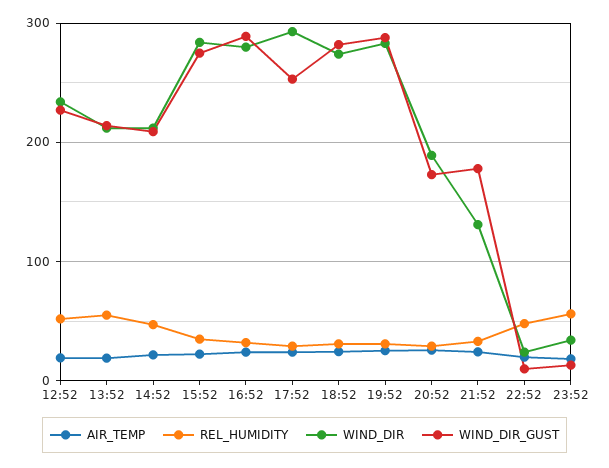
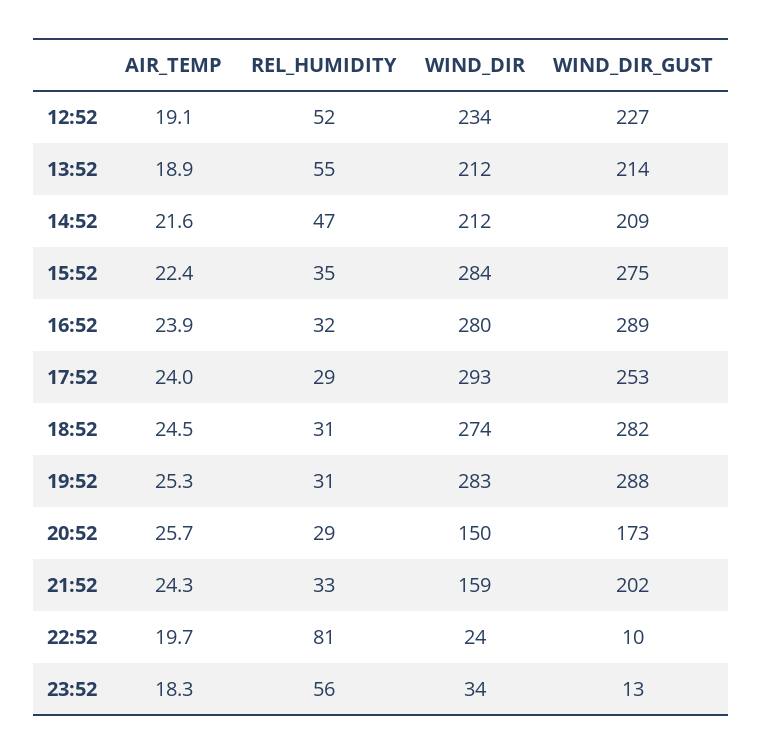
WIND_DIR, 20:52: 190 -> 150
WIND_DIR, 21:52: 130 -> 159
WIND_DIR_GUST, 21:52: 180 -> 202
REL_HUMIDITY, 22:52: 50 -> 81

